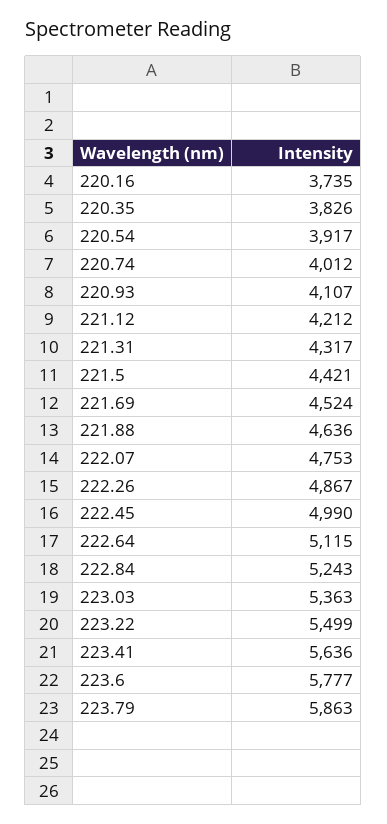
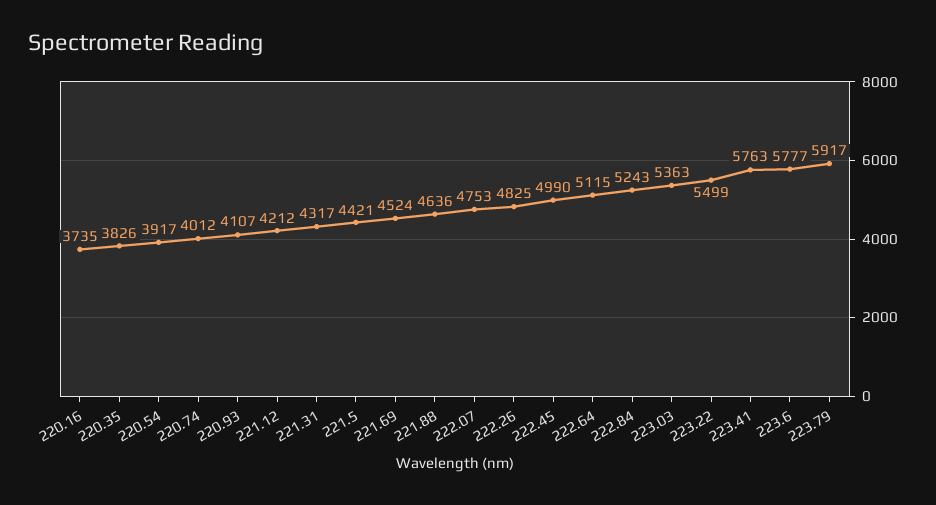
222.26: 4867 -> 4825
223.41: 5636 -> 5763
223.79: 5863 -> 5917

